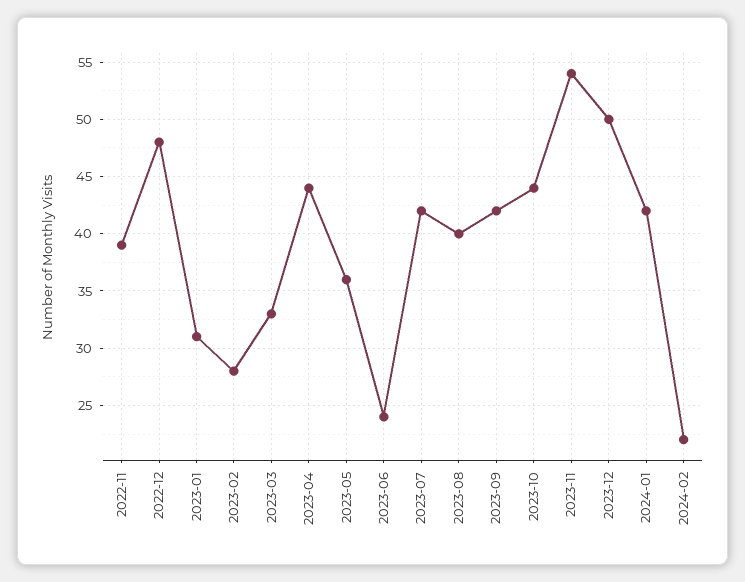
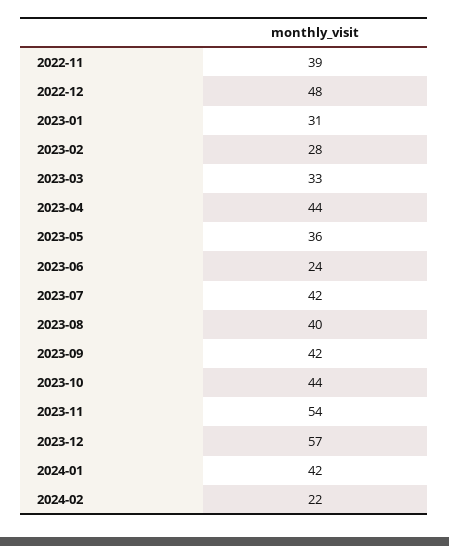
2023-12: 50 -> 57

